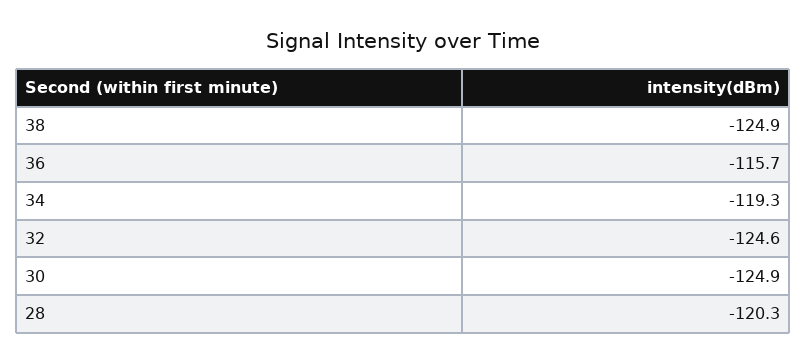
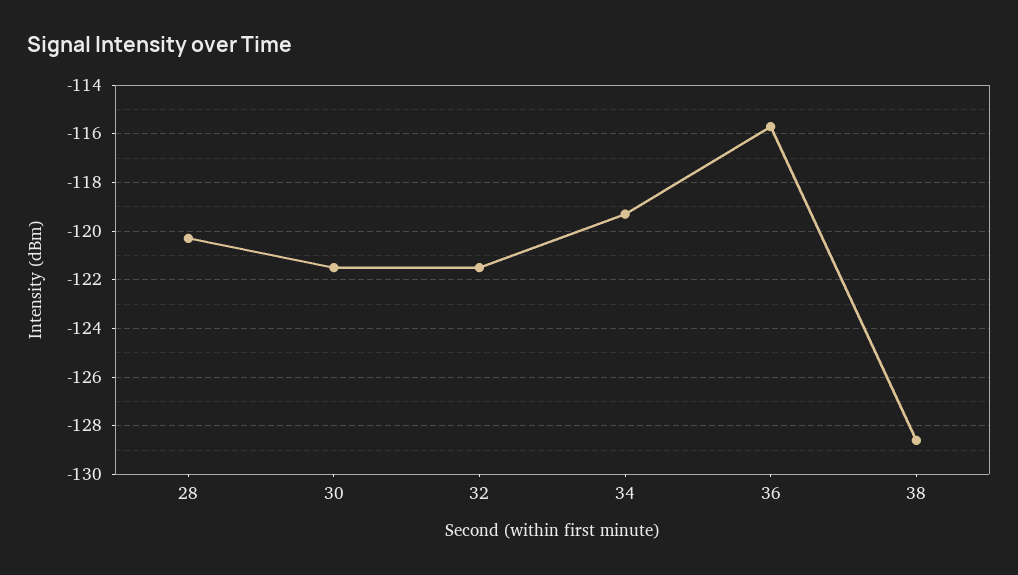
38: -124.9 -> -128.5
32: -124.6 -> -121.5
30: -124.9 -> -121.5

